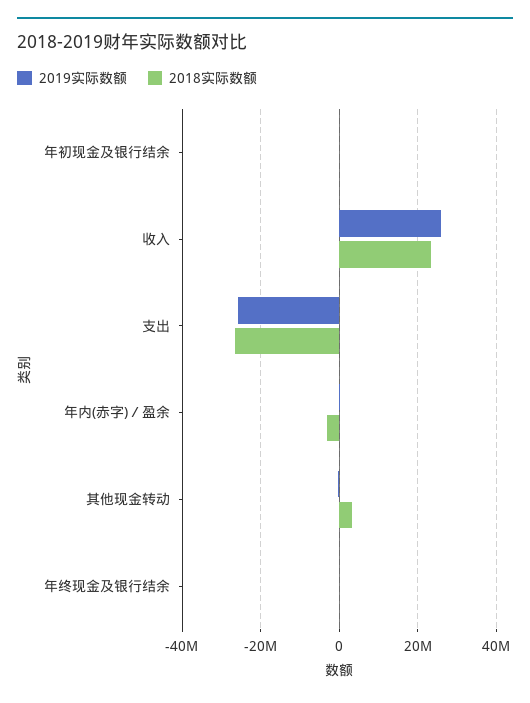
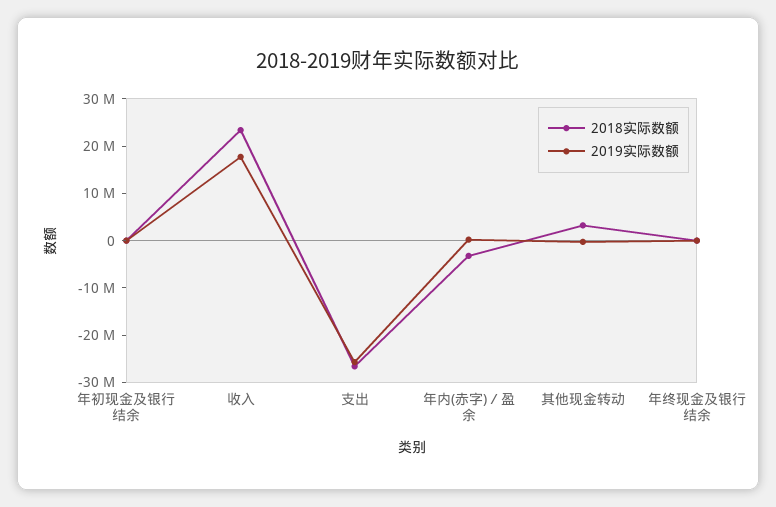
2019实际数额, 收入: 26000000 -> 18000000

